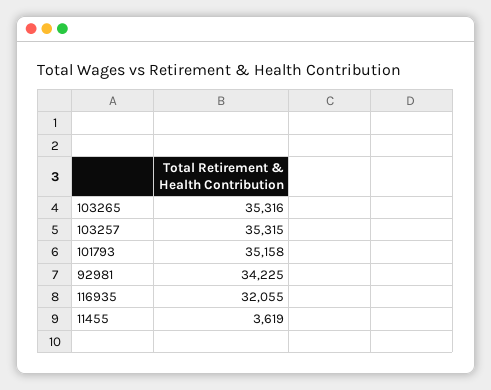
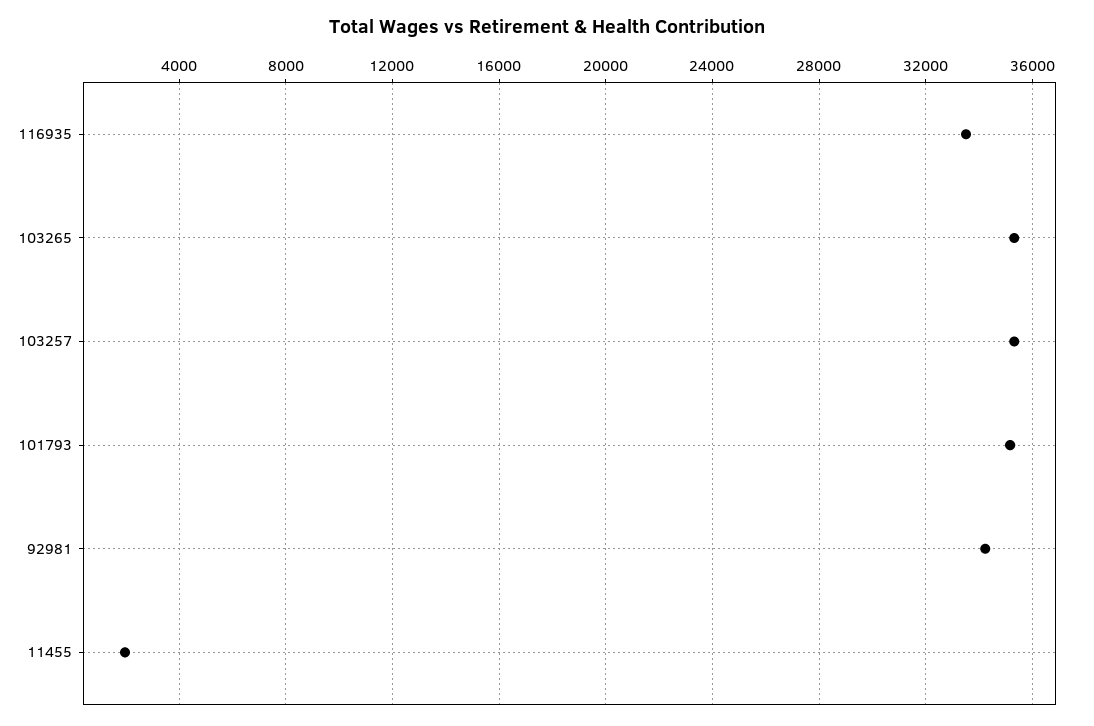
116935: 32055 -> 33500
11455: 3619 -> 2000

